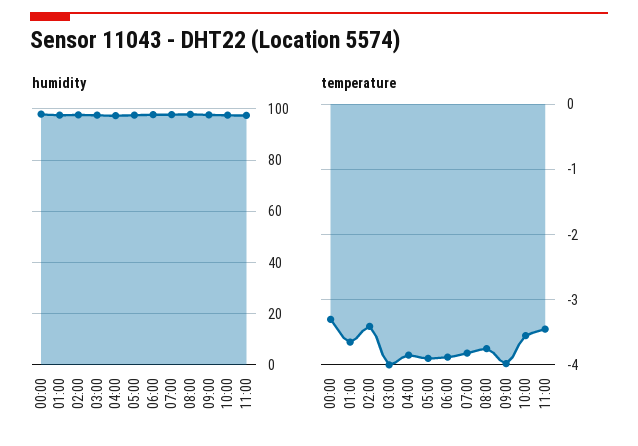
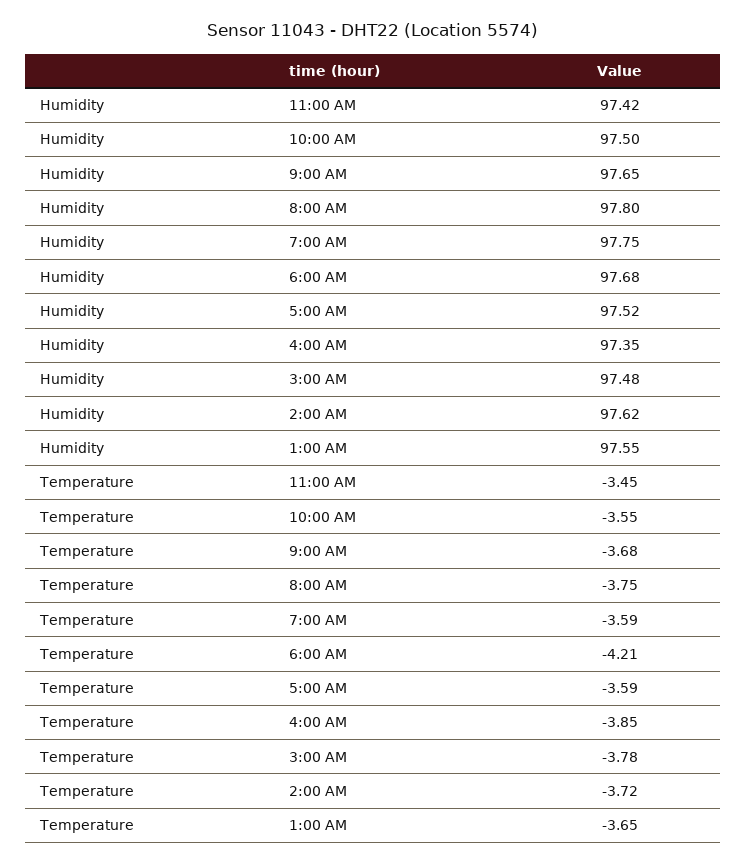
humidity, 00:00: 97.5 -> none
temperature, 00:00: -3.3 -> none
temperature, 02:00: -3.4 -> -3.72
temperature, 03:00: -4 -> -3.78
temperature, 05:00: -3.9 -> -3.59
temperature, 06:00: -3.9 -> -4.21
temperature, 07:00: -3.8 -> -3.59
temperature, 09:00: -4 -> -3.68

